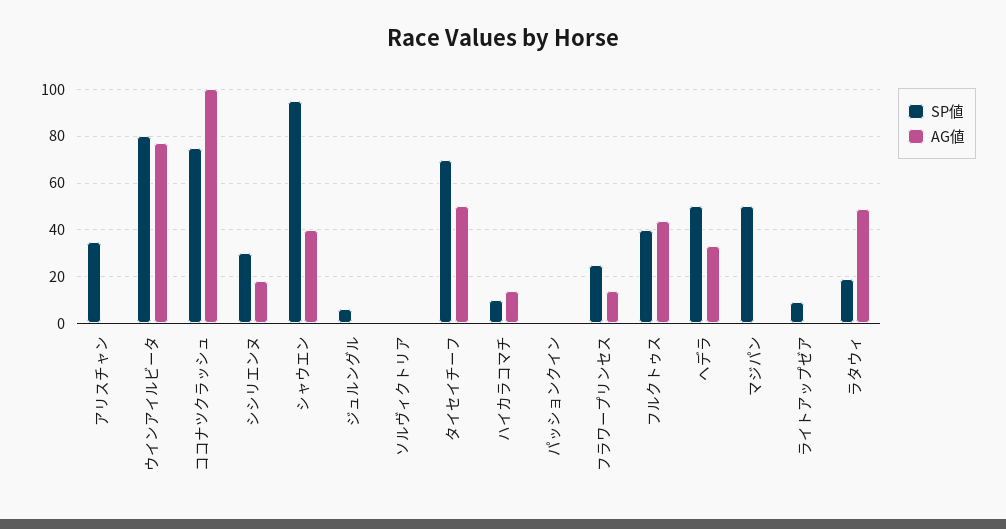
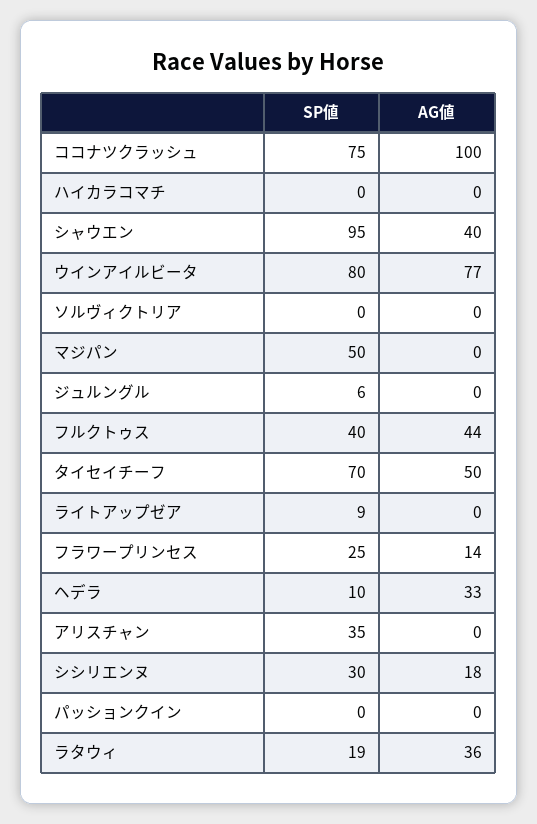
SP値, ハイカラコマチ: 10 -> 0
AG値, ハイカラコマチ: 15 -> 0
SP値, ヘデラ: 50 -> 10
AG値, ラタウィ: 50 -> 36

